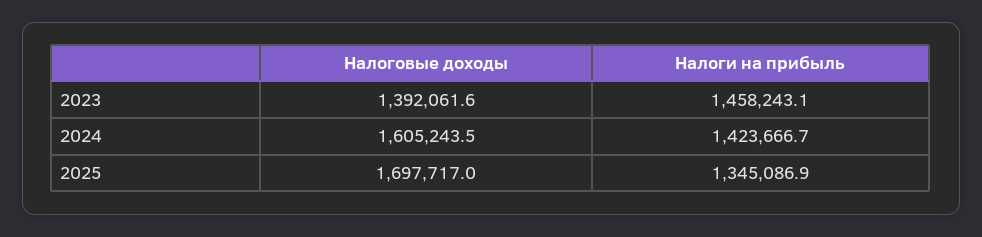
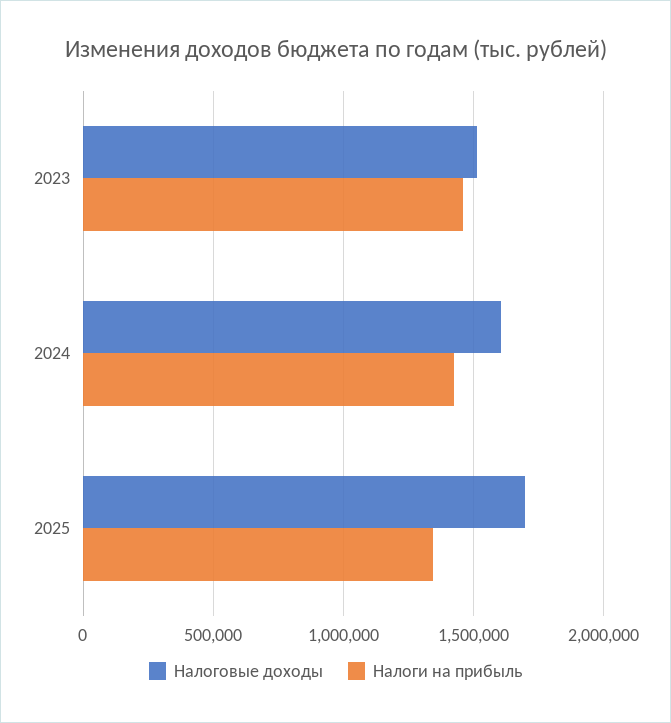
Налоговые доходы, 2023: 1392061.6 -> 1500000

